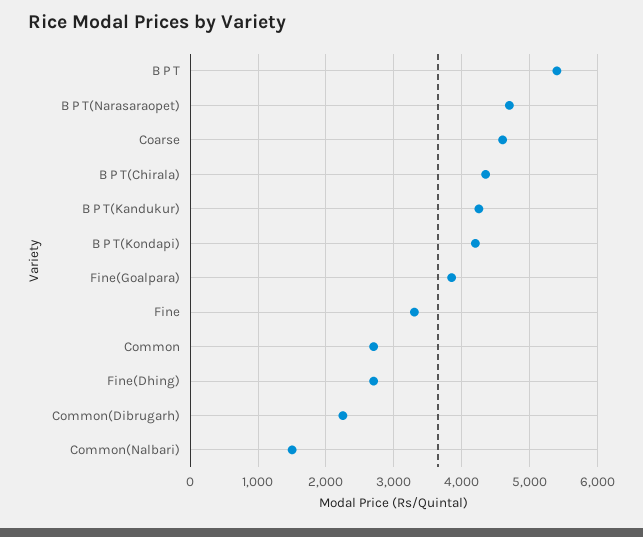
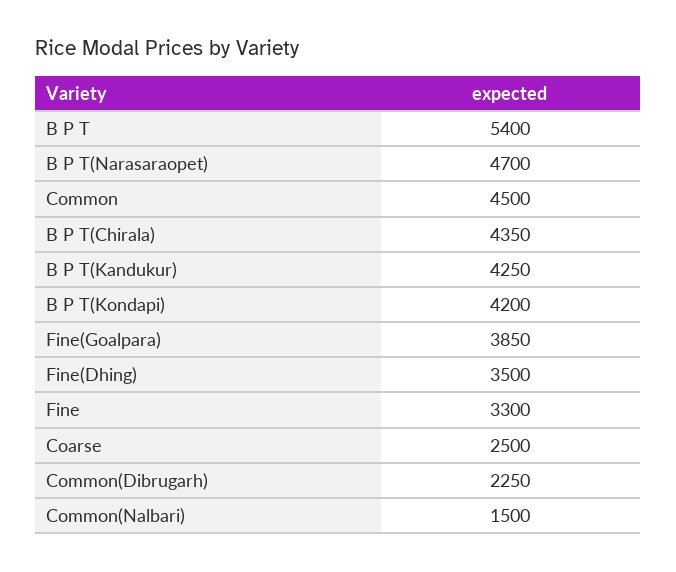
Coarse: 4600 -> 2500
Common: 2700 -> 4500
Fine(Dhing): 2700 -> 3500

